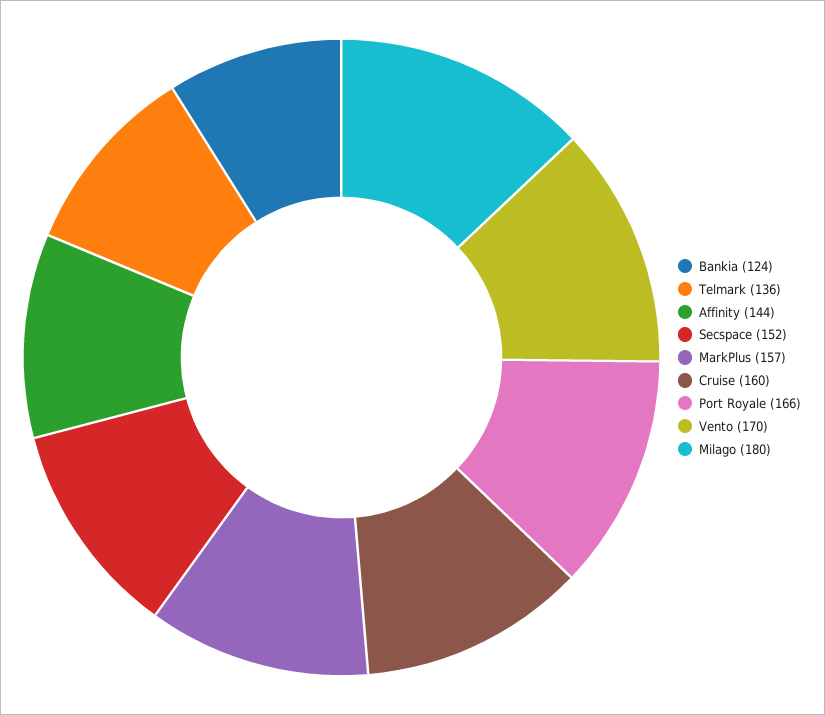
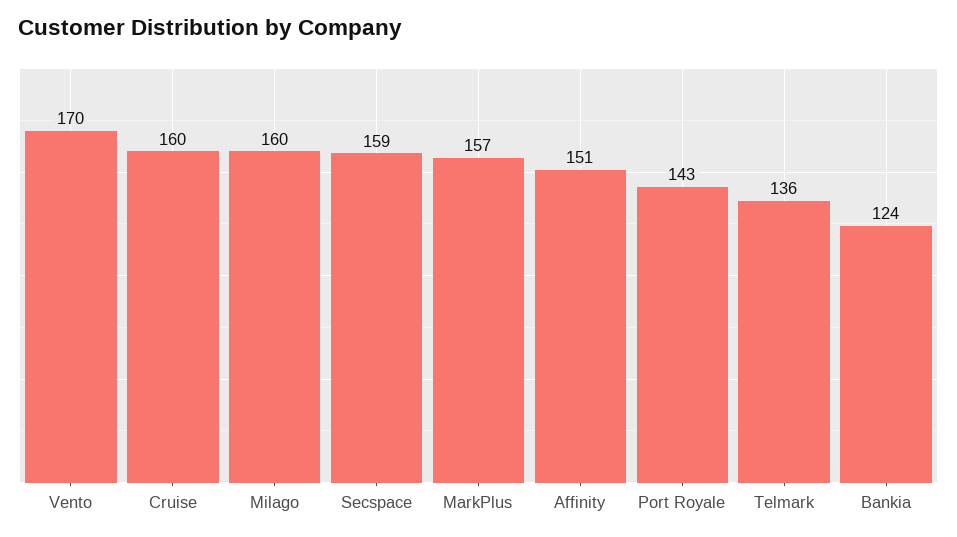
Affinity: 144 -> 151
Secspace: 152 -> 159
Port Royale: 166 -> 143
Milago: 180 -> 160

